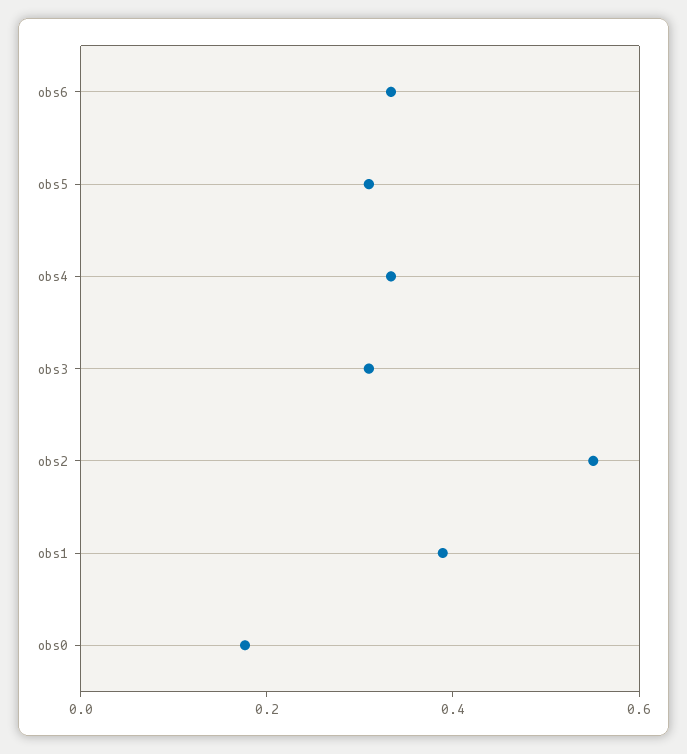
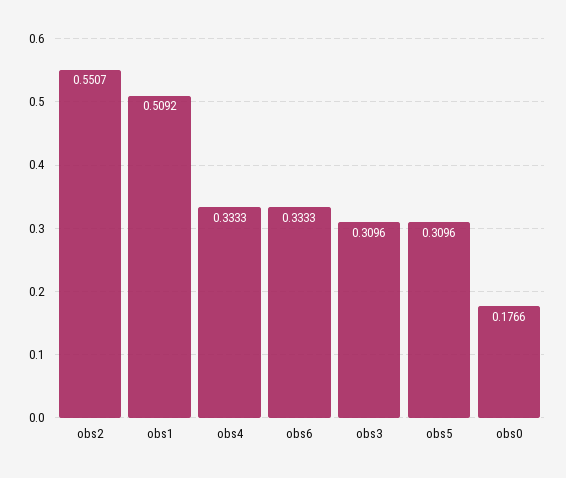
obs1: 0.4 -> 0.5092

